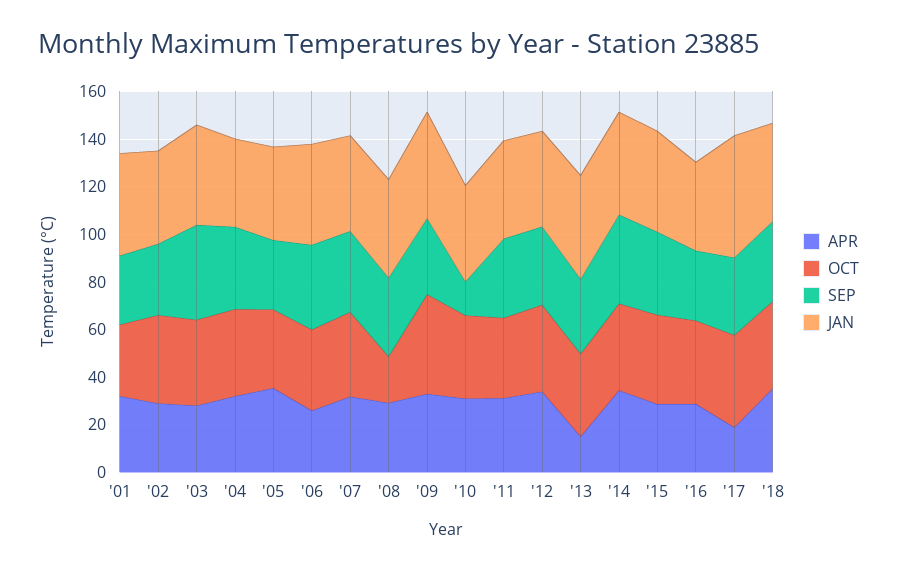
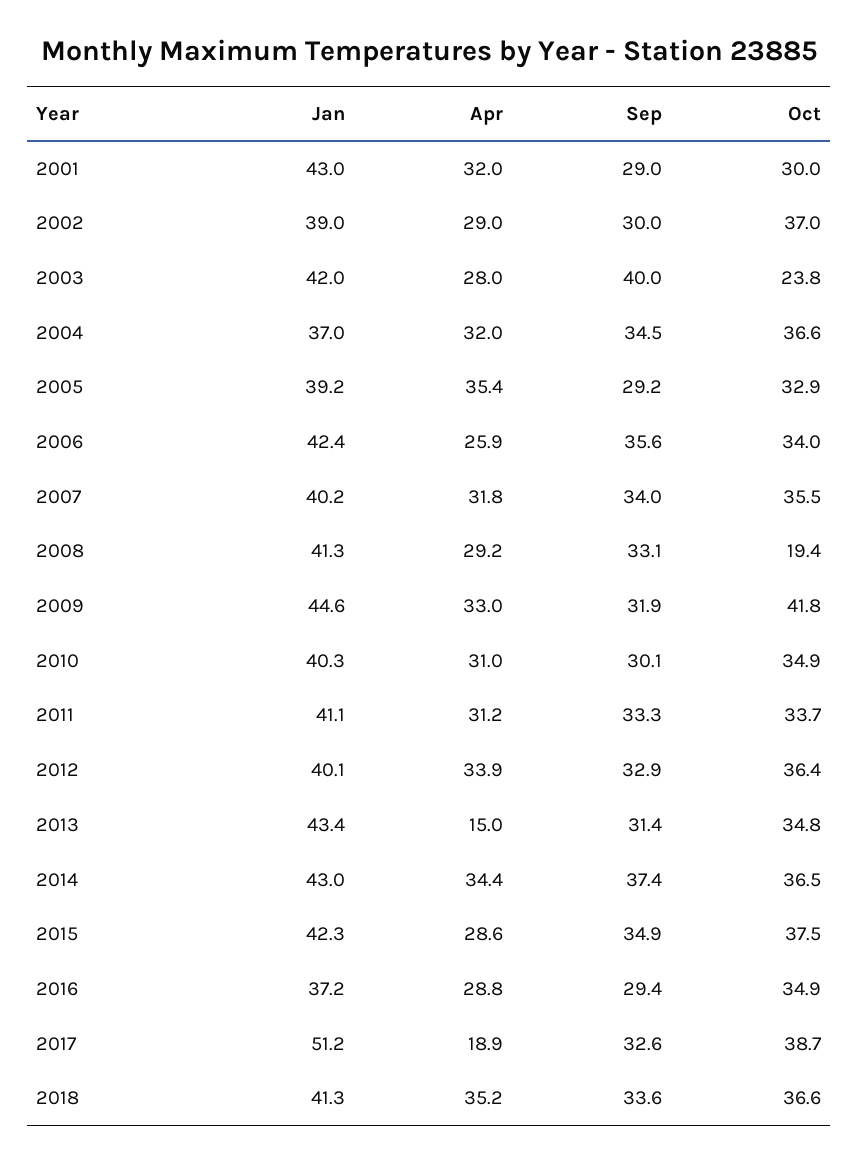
OCT, '03: 35 -> 23.8
SEP, '10: 15 -> 30.1

